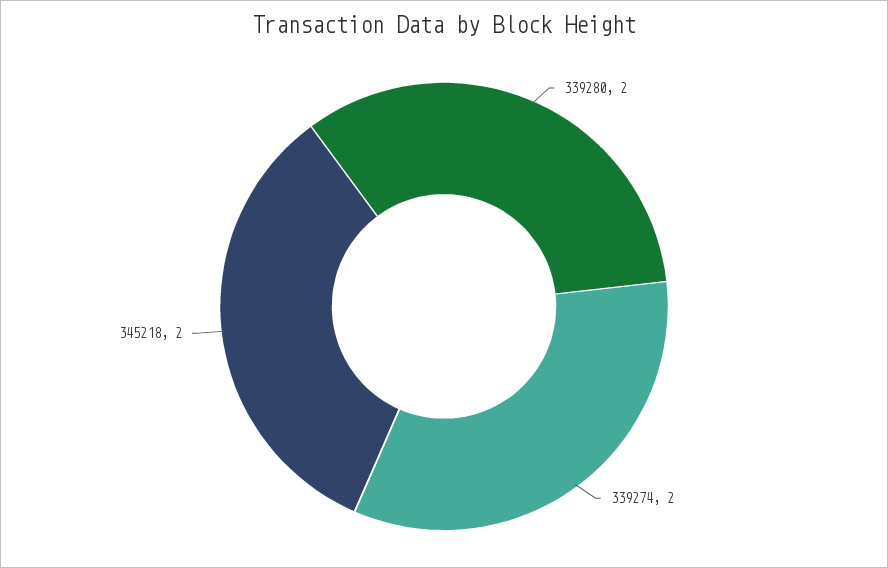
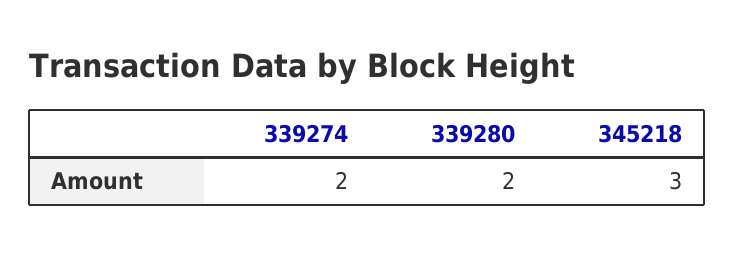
345218: 2 -> 3

